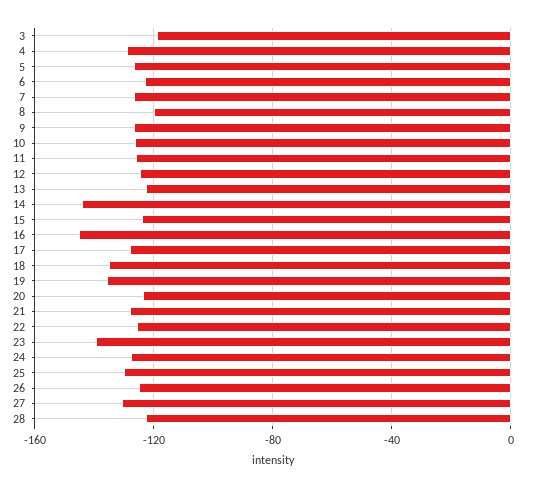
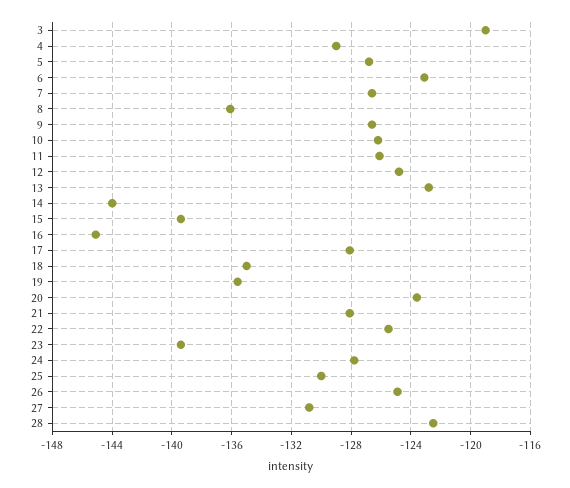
8: -120 -> -136
15: -125 -> -139.5

